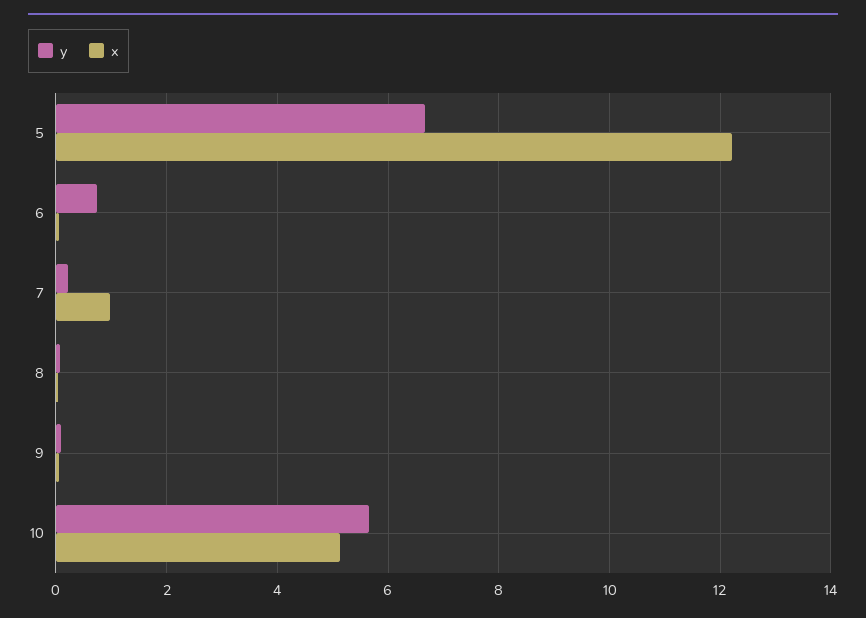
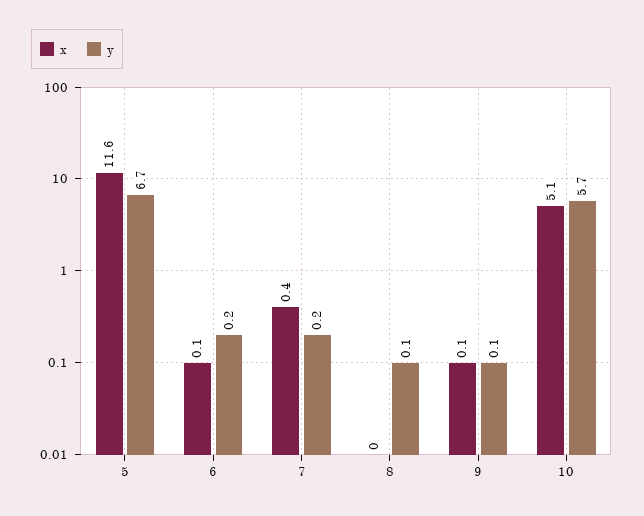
x, 5: 12.2 -> 11.6
y, 6: 0.8 -> 0.2
x, 7: 1 -> 0.4

